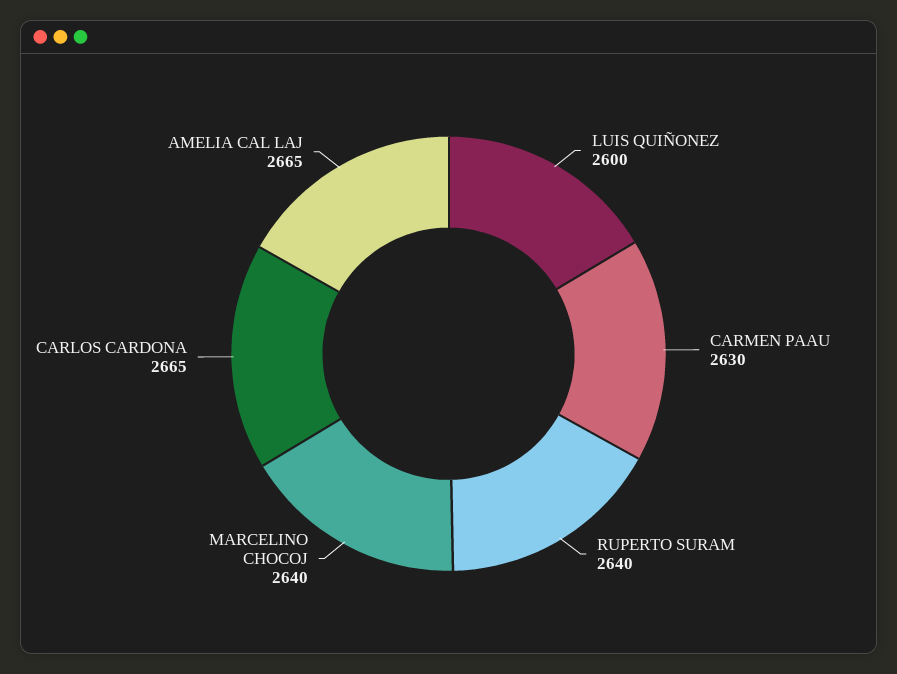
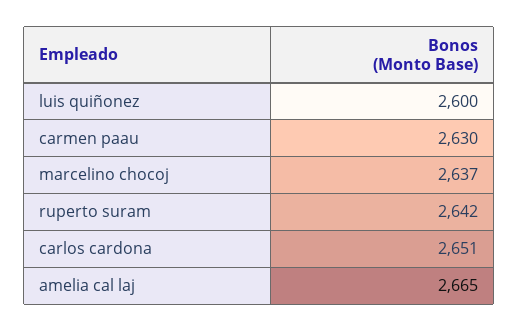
RUPERTO SURAM: 2640 -> 2642
MARCELINO CHOCOJ: 2640 -> 2637
CARLOS CARDONA: 2665 -> 2651

